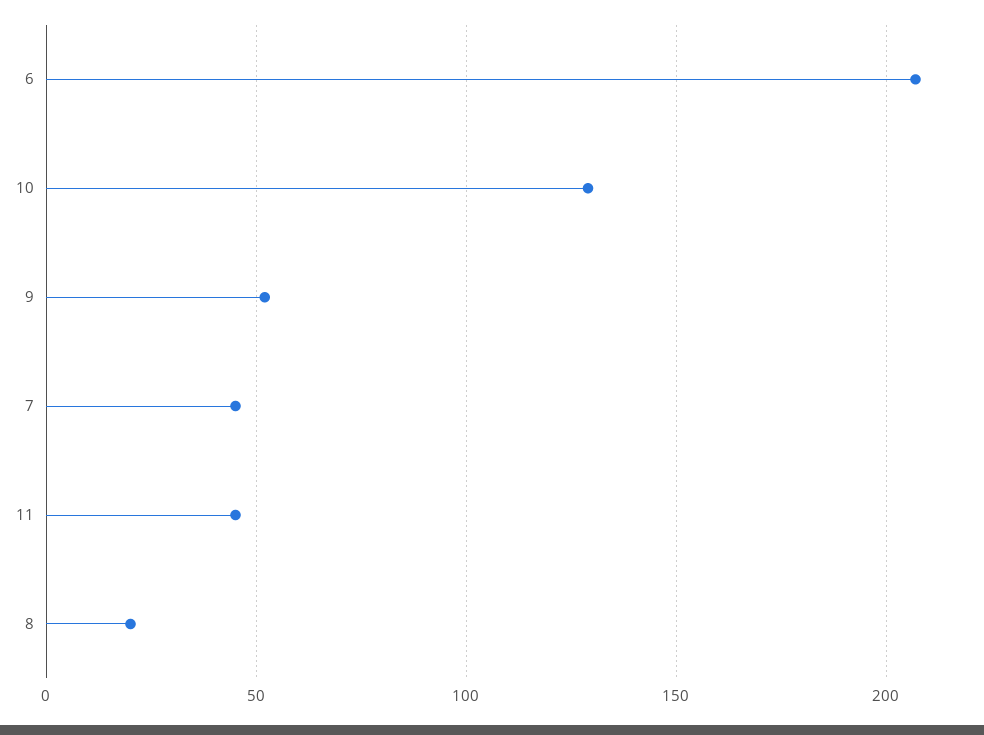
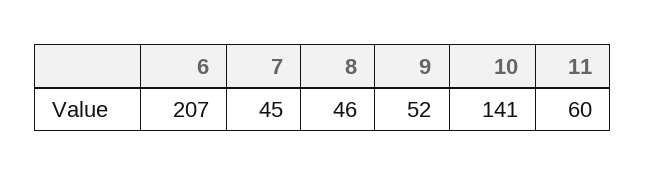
10: 130 -> 141
11: 45 -> 60
8: 20 -> 46

